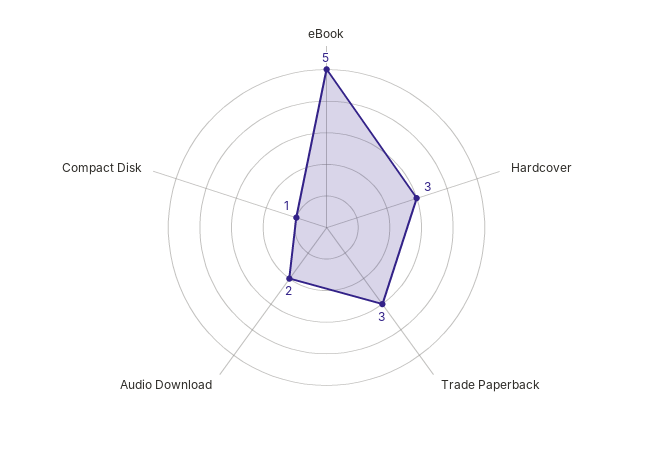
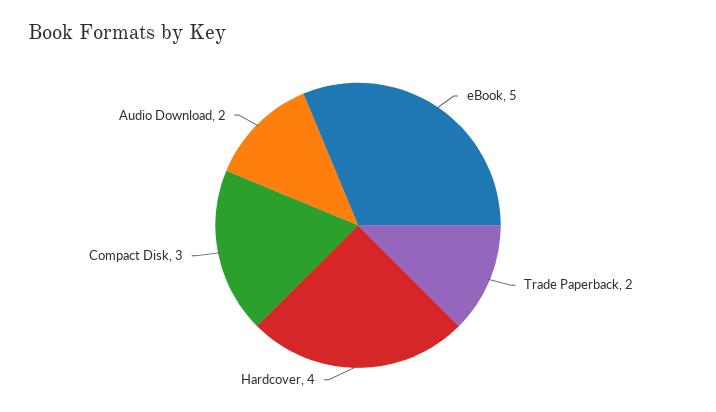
Hardcover: 3 -> 4
Trade Paperback: 3 -> 2
Compact Disk: 1 -> 3

